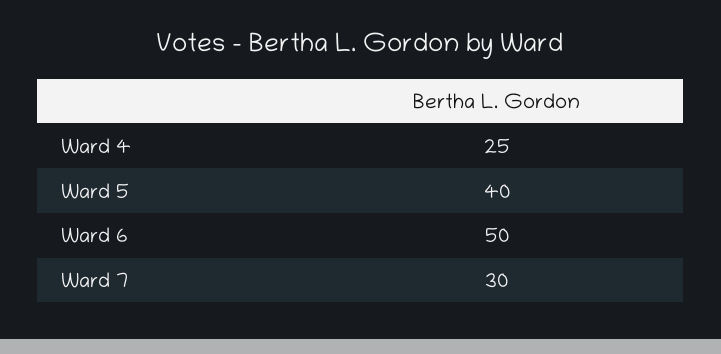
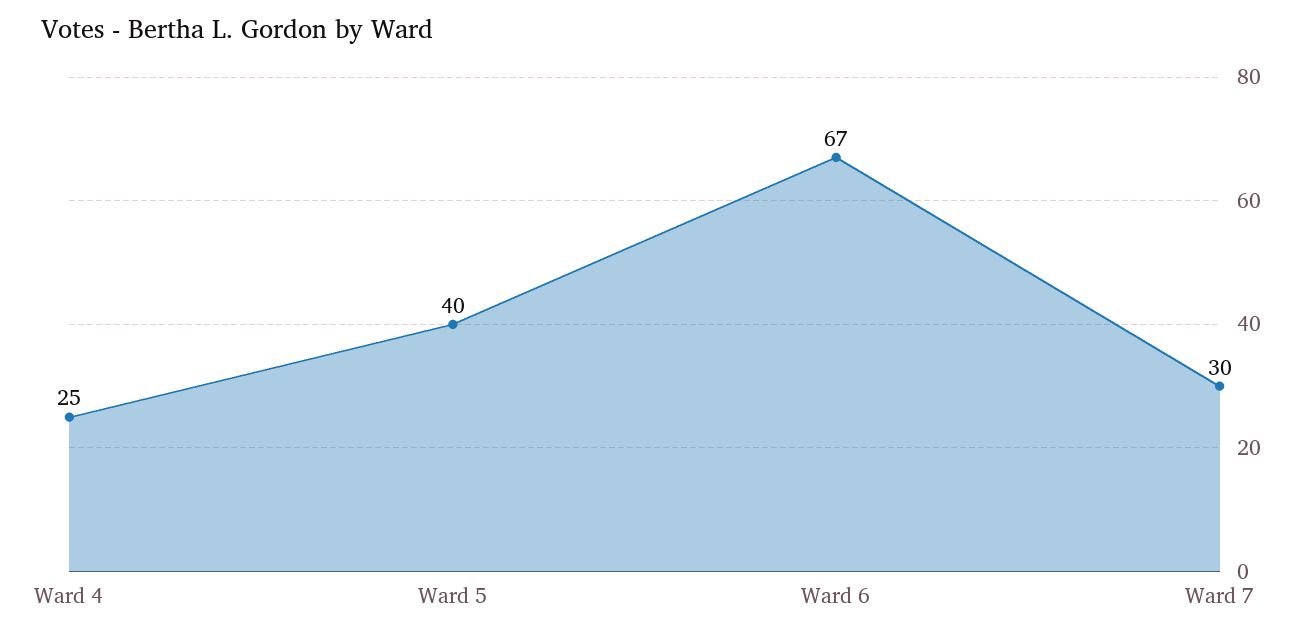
Ward 6: 50 -> 67

